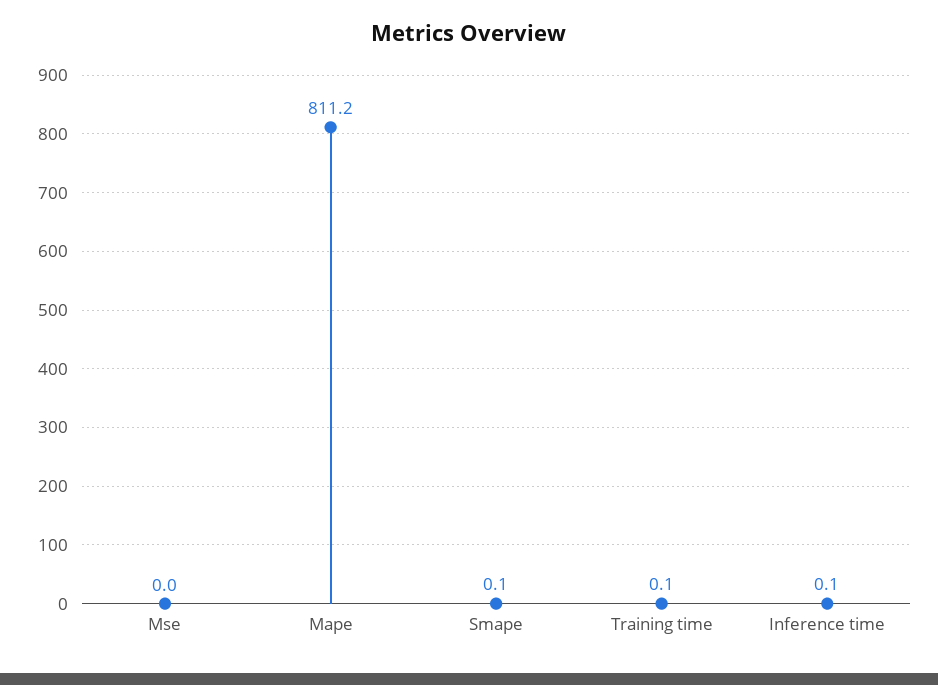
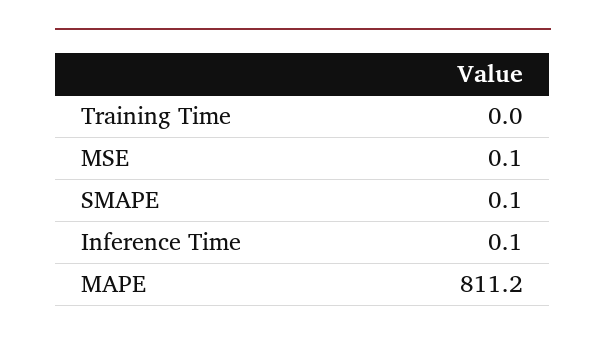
Mse: 0 -> 0.1
Training time: 0.1 -> 0

